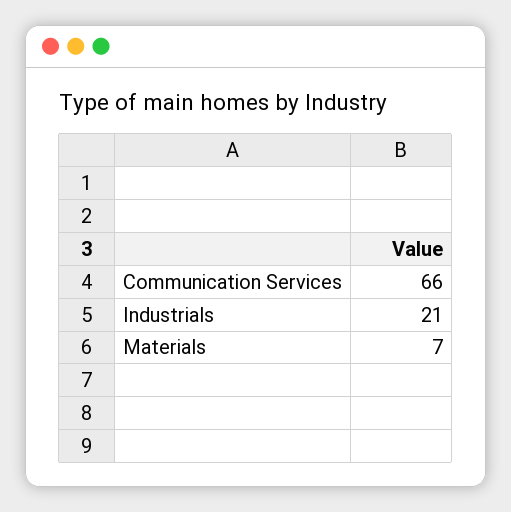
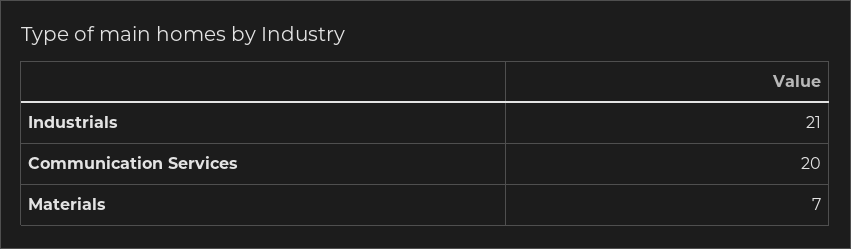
Communication Services: 66 -> 20

